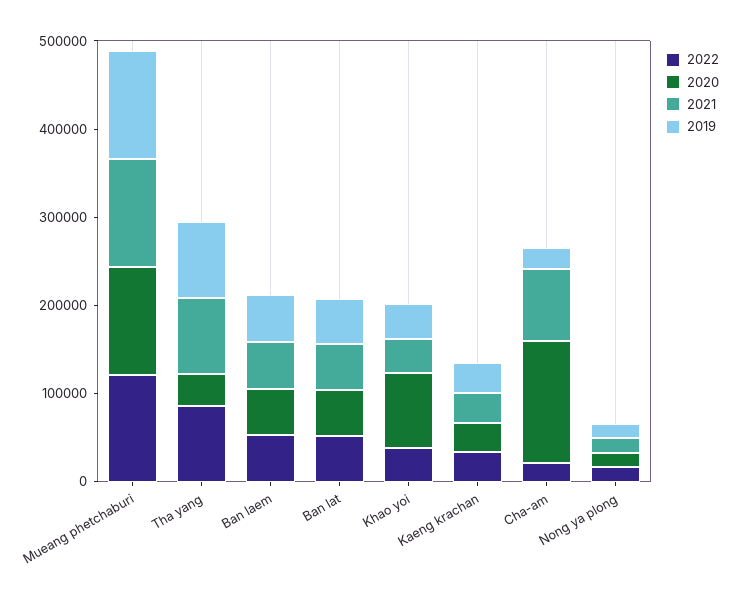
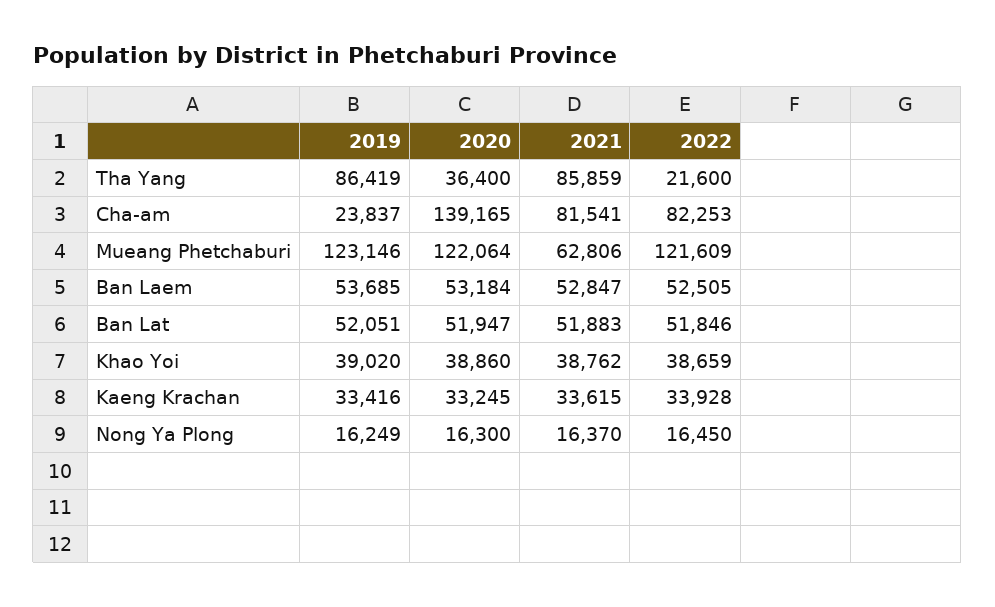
2021, Mueang phetchaburi: 120000 -> 62806
2022, Tha yang: 80000 -> 21600
2020, Khao yoi: 80000 -> 38860
2022, Cha-am: 20000 -> 82253

